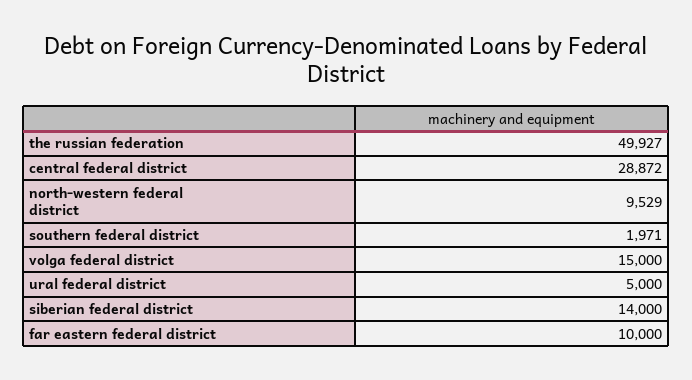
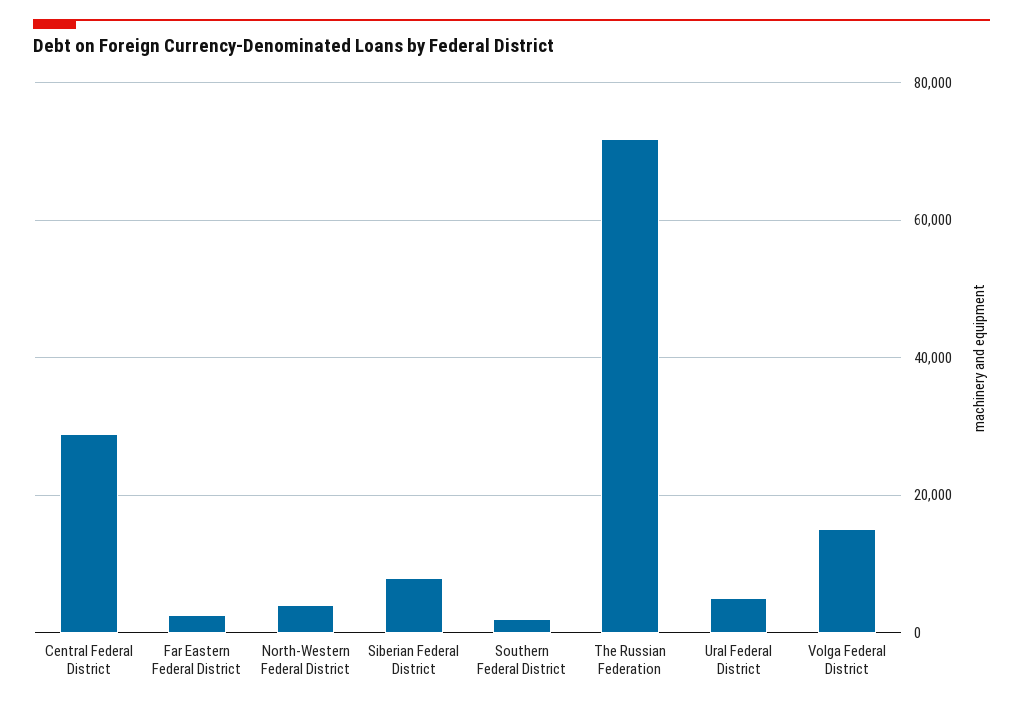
the russian federation: 49927 -> 72000
north-western federal district: 9529 -> 4000
siberian federal district: 14000 -> 8000
far eastern federal district: 10000 -> 2000

